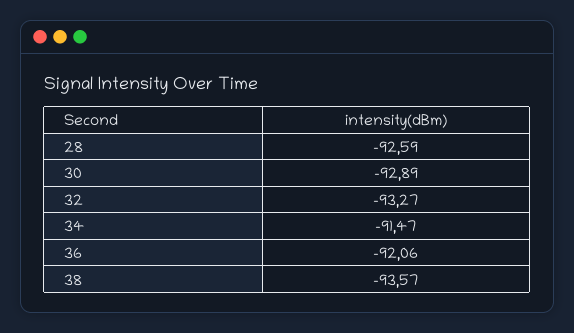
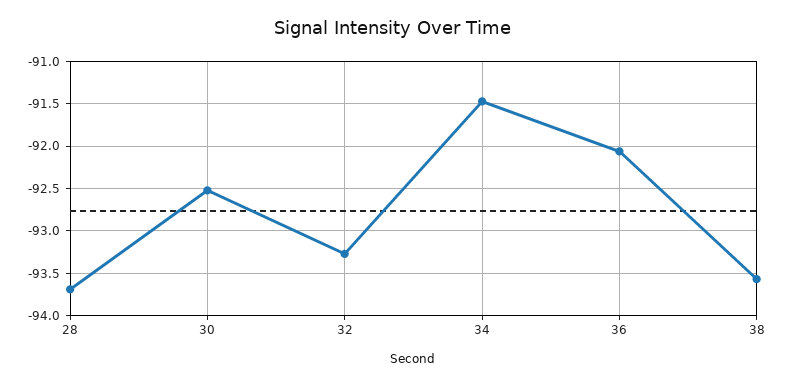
28: -92.59 -> -93.7
30: -92.89 -> -92.5

